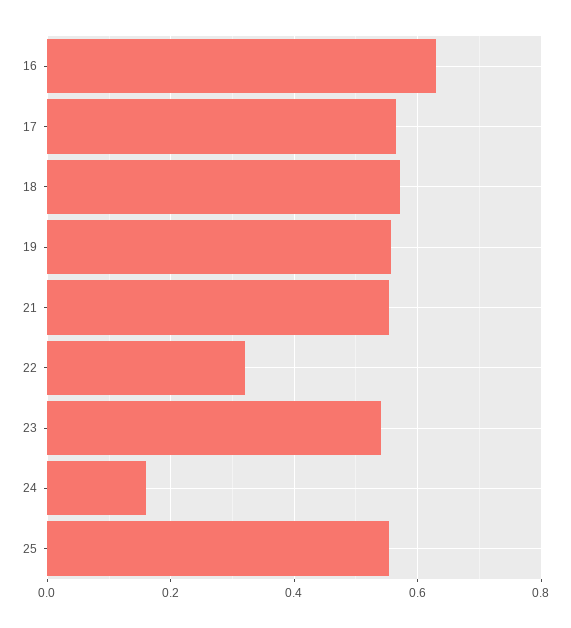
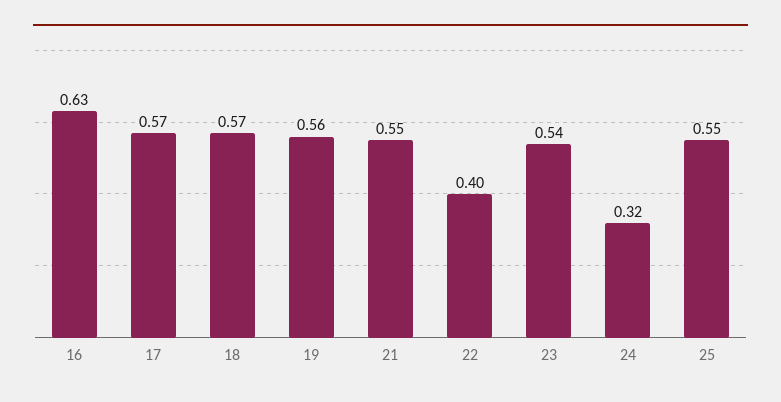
22: 0.32 -> 0.4
24: 0.16 -> 0.32

